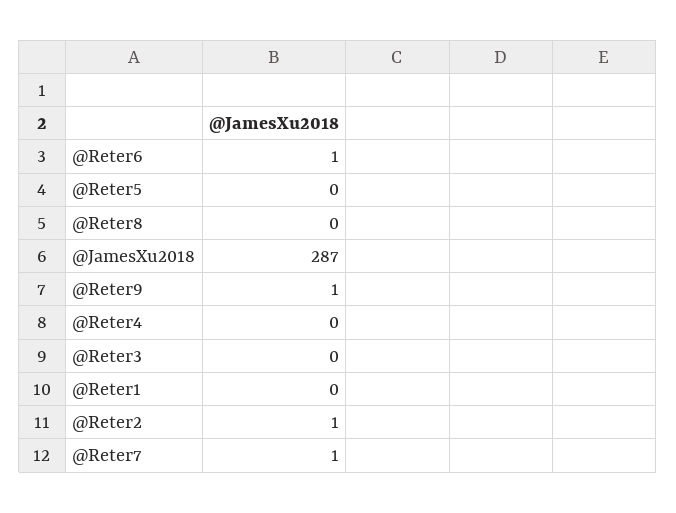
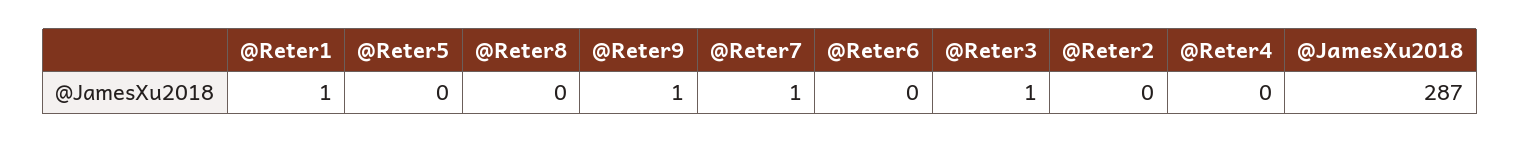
@Reter6: 1 -> 0
@Reter3: 0 -> 1
@Reter1: 0 -> 1
@Reter2: 1 -> 0

